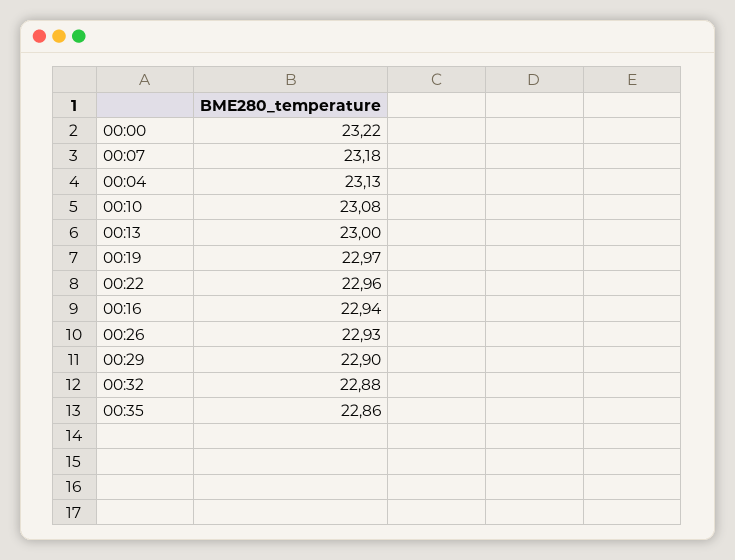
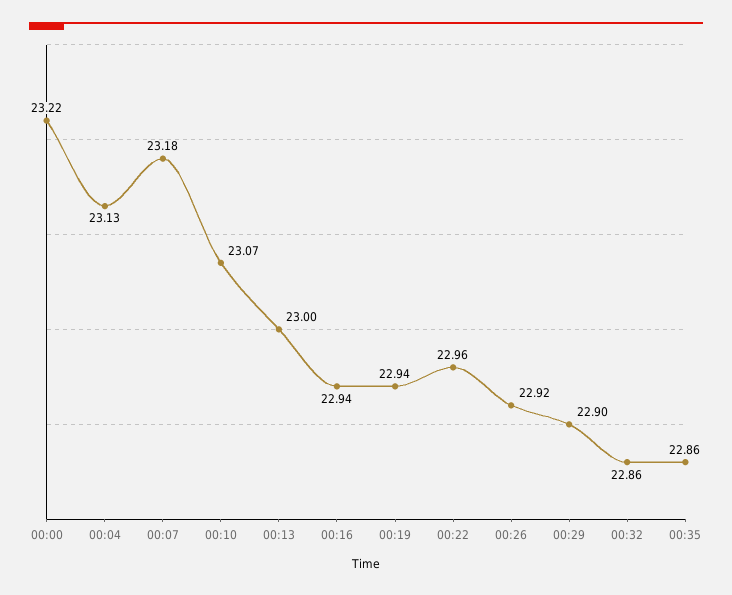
00:10: 23.08 -> 23.07
00:19: 22.97 -> 22.94
00:26: 22.93 -> 22.92
00:32: 22.88 -> 22.86

